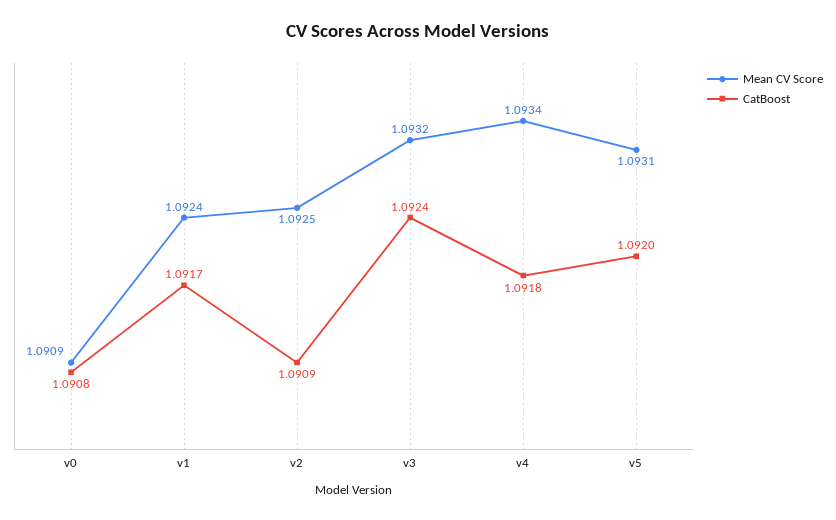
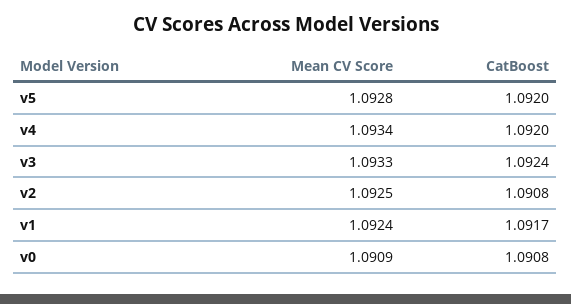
CatBoost, v2: 1.0909 -> 1.0908
Mean CV Score, v3: 1.0932 -> 1.0933
CatBoost, v4: 1.0918 -> 1.092
Mean CV Score, v5: 1.0931 -> 1.0928

